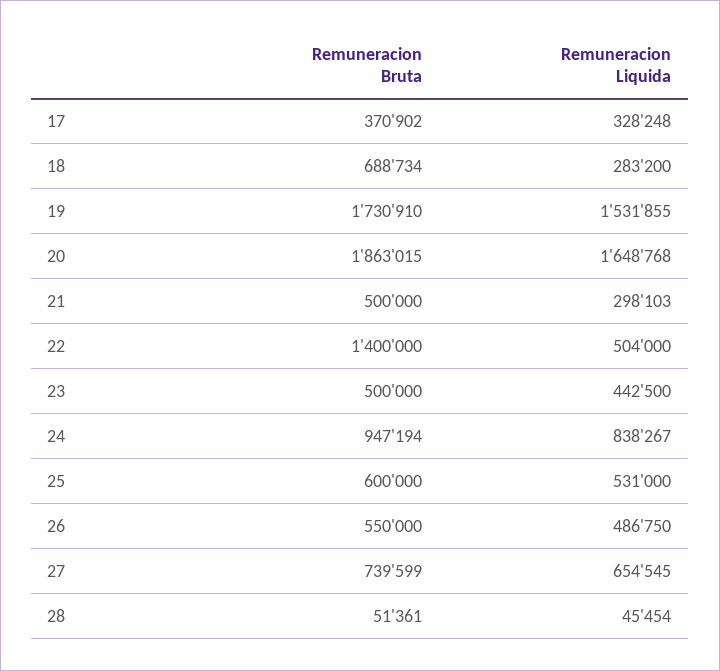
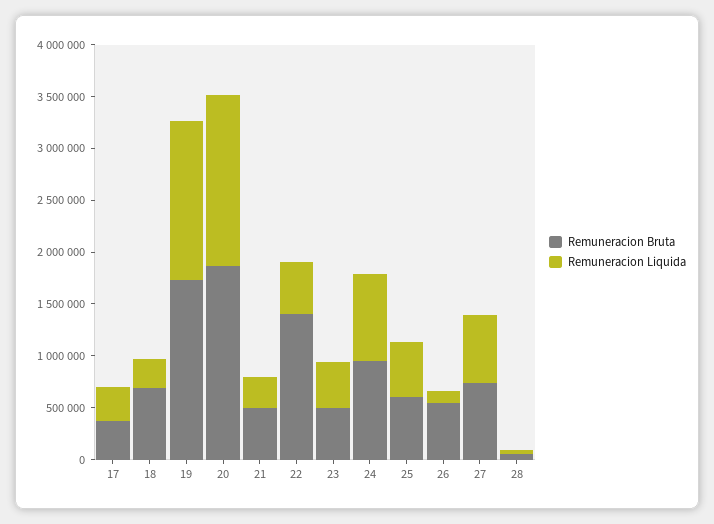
Remuneracion Liquida, 26: 486750 -> 100000

